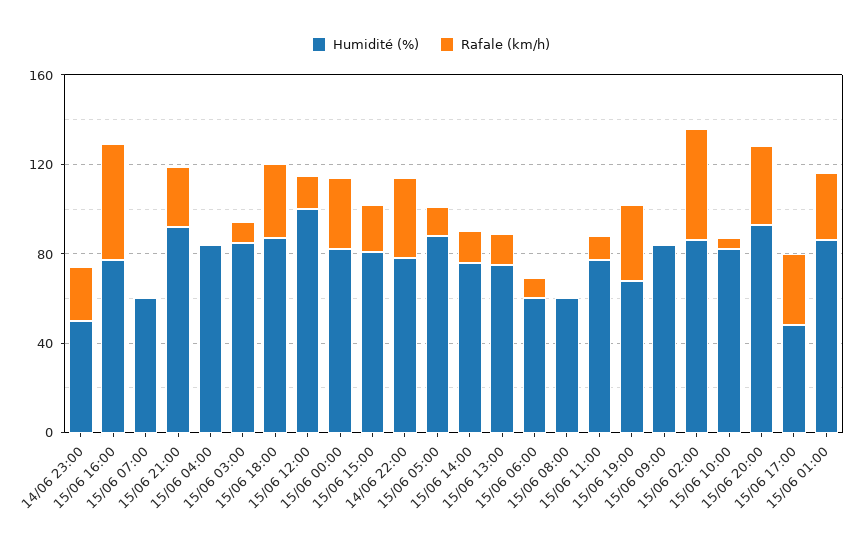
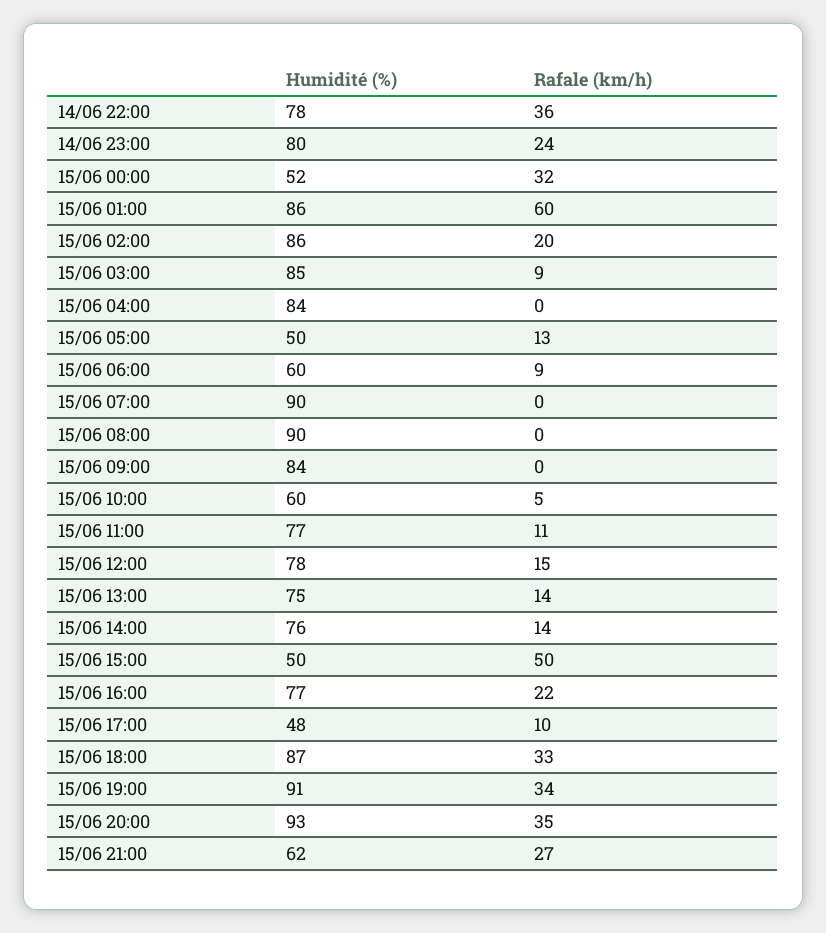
Humidité (%), 14/06 23:00: 50 -> 80
Rafale (km/h), 15/06 16:00: 50 -> 22
Humidité (%), 15/06 07:00: 60 -> 90
Humidité (%), 15/06 21:00: 90 -> 62
Humidité (%), 15/06 12:00: 100 -> 78
Humidité (%), 15/06 00:00: 80 -> 52
Humidité (%), 15/06 15:00: 80 -> 50
Rafale (km/h), 15/06 15:00: 20 -> 50
Humidité (%), 15/06 05:00: 90 -> 50
Humidité (%), 15/06 08:00: 60 -> 90
Humidité (%), 15/06 19:00: 70 -> 91
Rafale (km/h), 15/06 02:00: 50 -> 20
Humidité (%), 15/06 10:00: 80 -> 60
Rafale (km/h), 15/06 17:00: 30 -> 10
Rafale (km/h), 15/06 01:00: 30 -> 60

